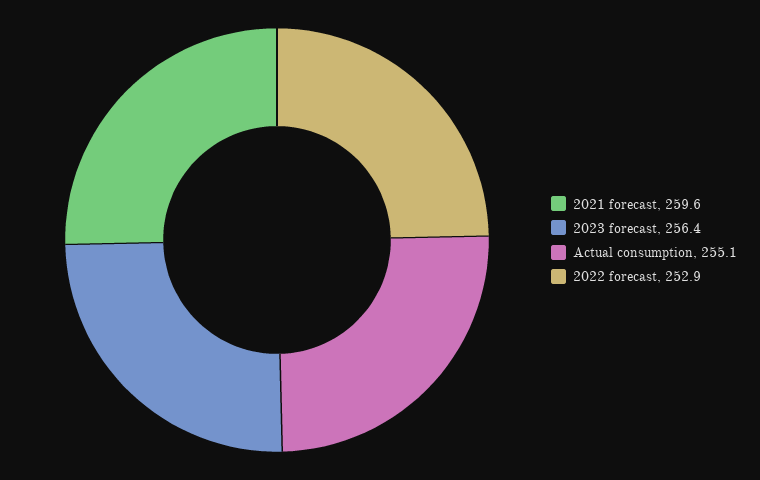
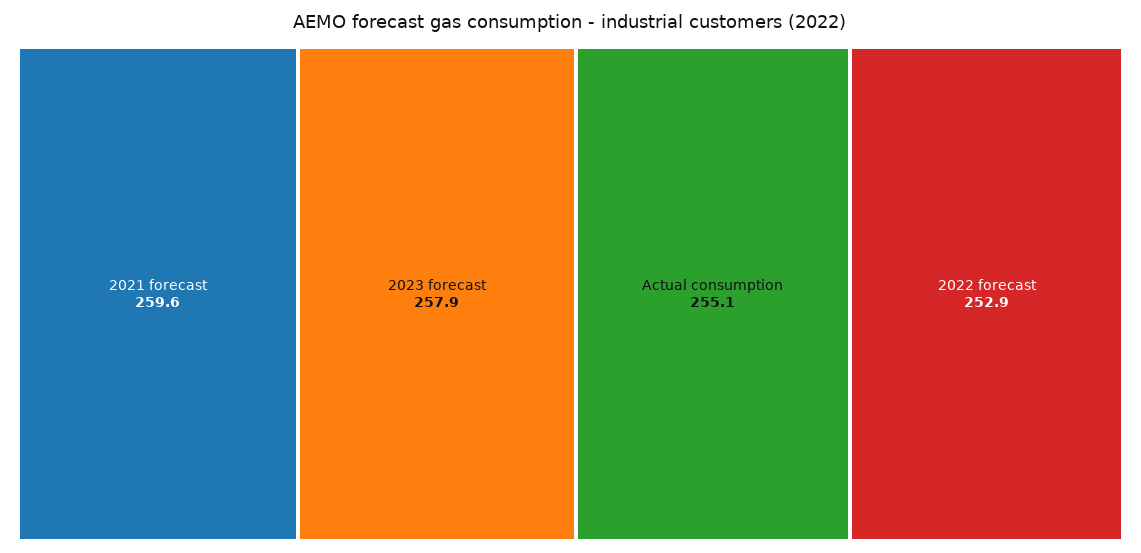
2023 forecast: 256.4 -> 257.9

